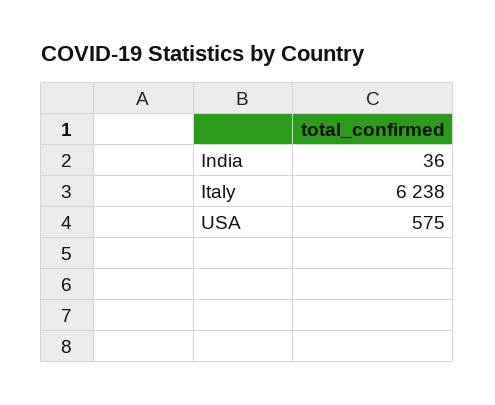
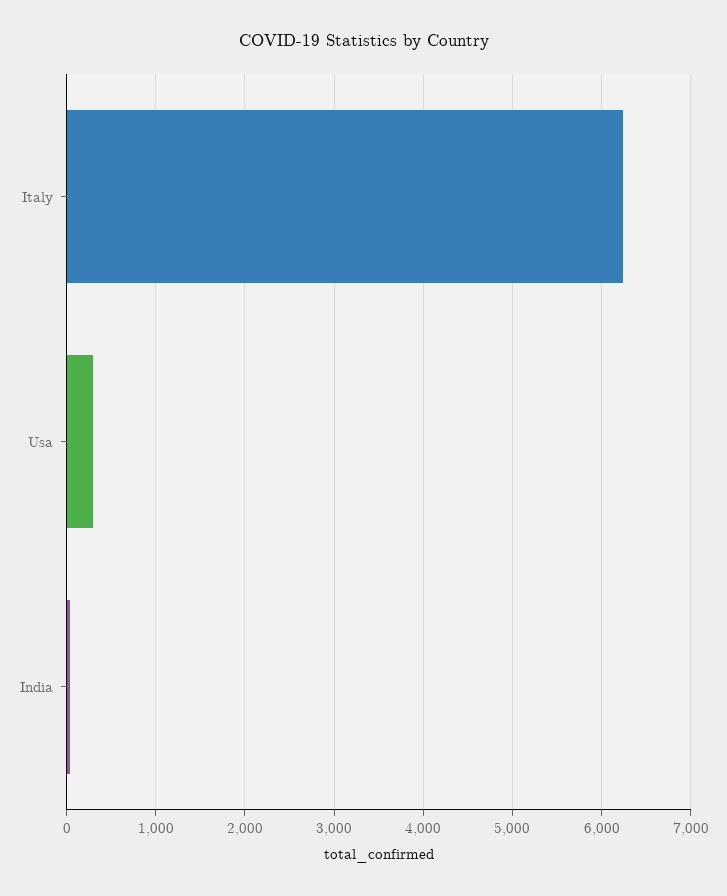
USA: 575 -> 300

